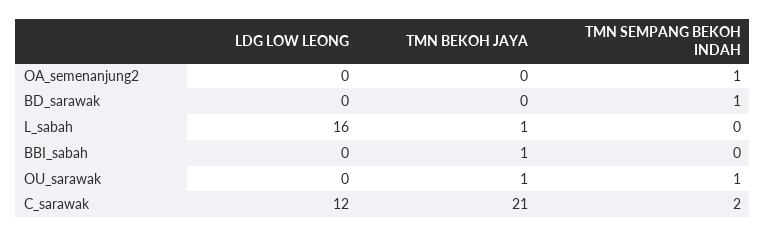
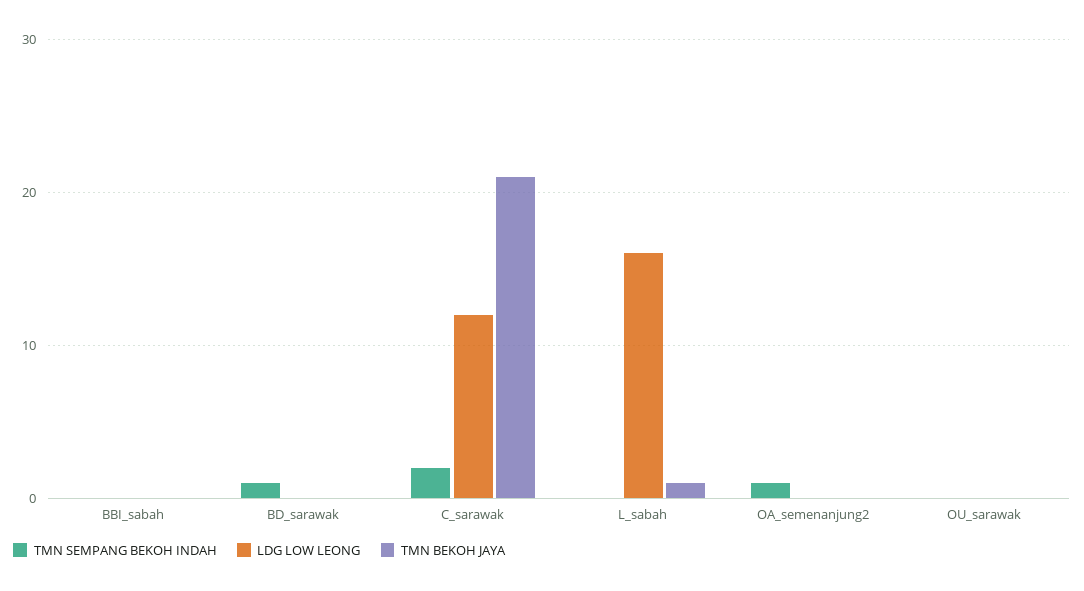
TMN BEKOH JAYA, BBI_sabah: 1 -> 0
TMN BEKOH JAYA, OU_sarawak: 1 -> 0
TMN SEMPANG BEKOH INDAH, OU_sarawak: 1 -> 0

